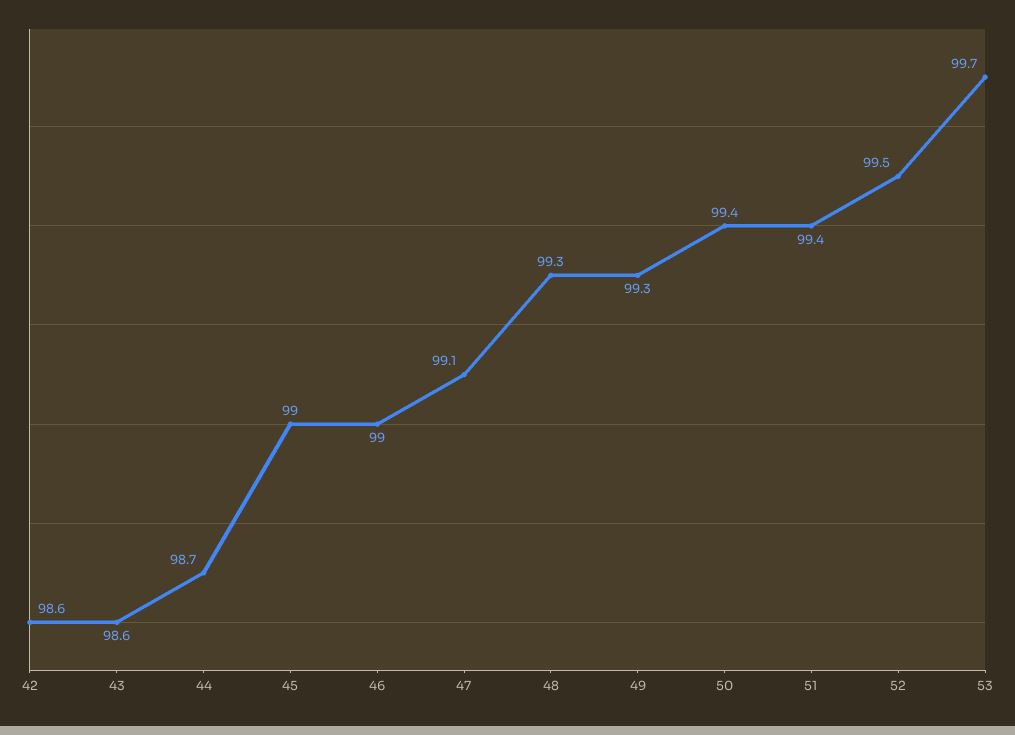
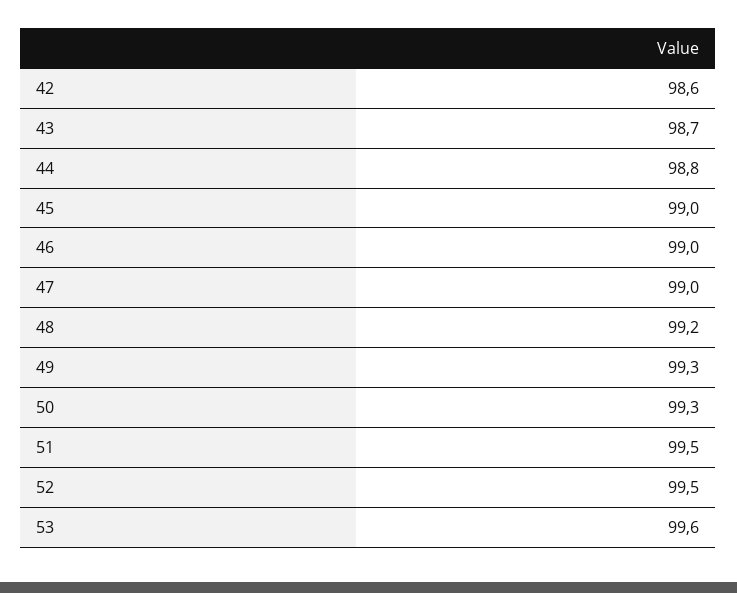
43: 98.6 -> 98.7
44: 98.7 -> 98.8
47: 99.1 -> 99
48: 99.3 -> 99.2
50: 99.4 -> 99.3
51: 99.4 -> 99.5
53: 99.7 -> 99.6

